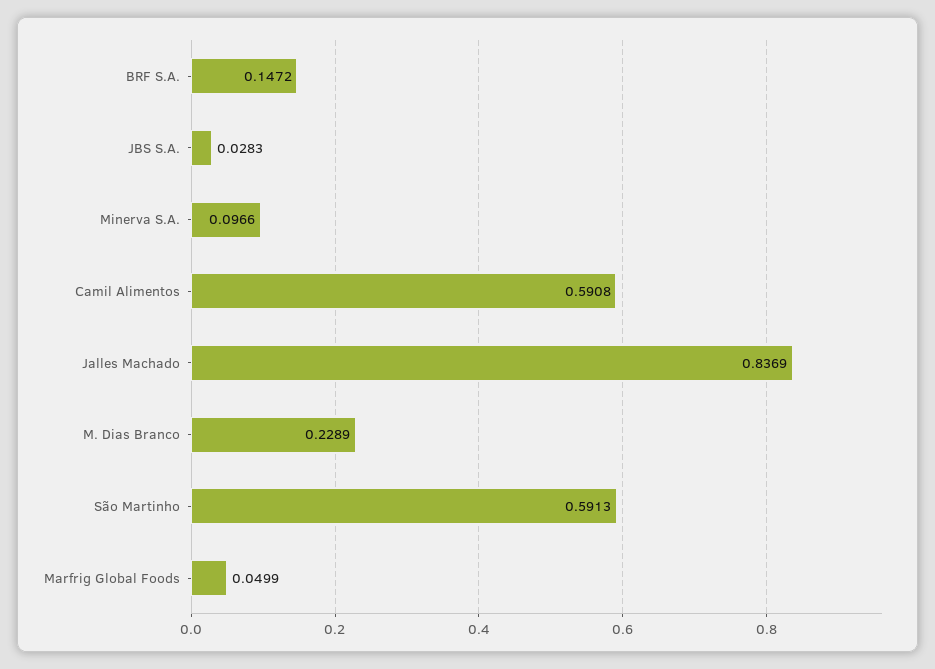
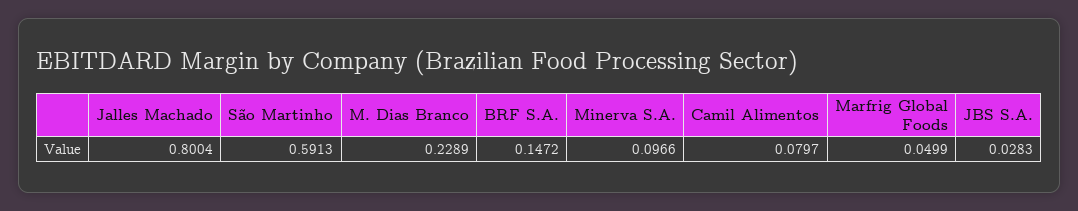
Camil Alimentos: 0.5908 -> 0.0797
Jalles Machado: 0.8369 -> 0.8004

